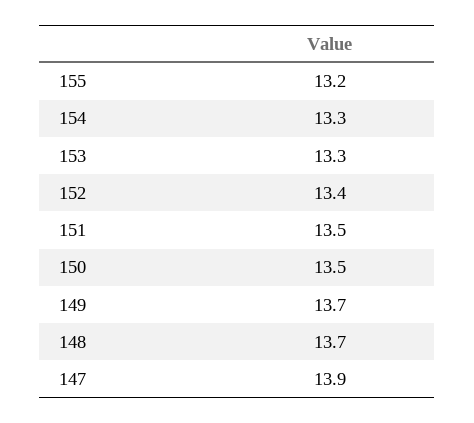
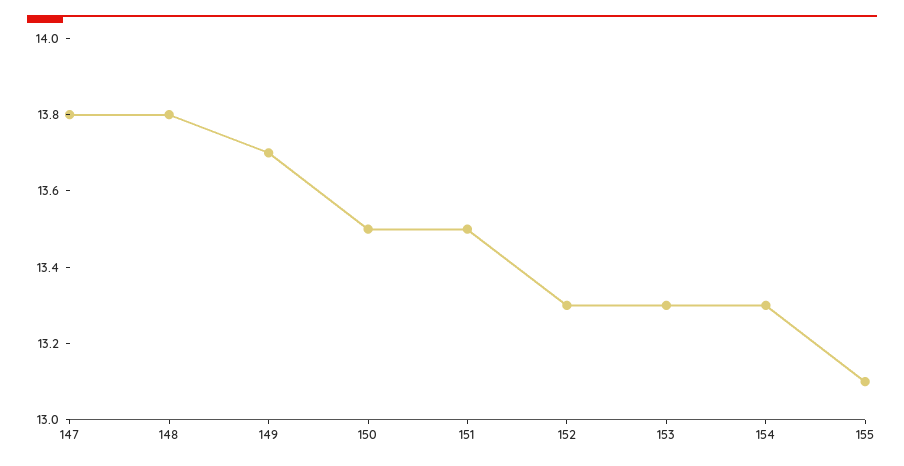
155: 13.2 -> 13.1
152: 13.4 -> 13.3
148: 13.7 -> 13.8
147: 13.9 -> 13.8

